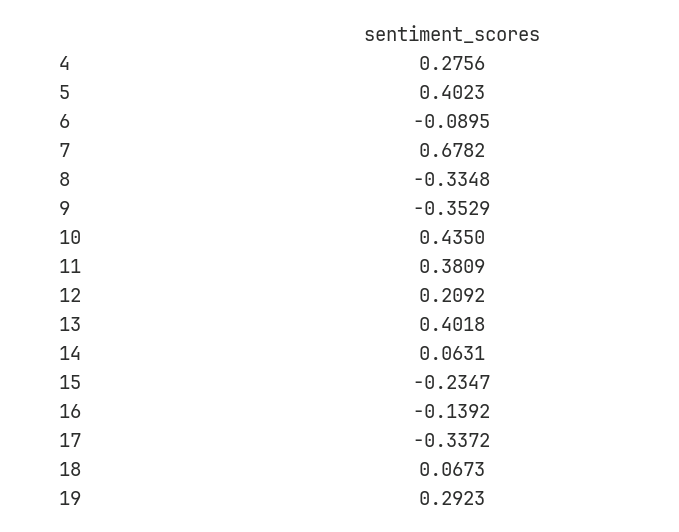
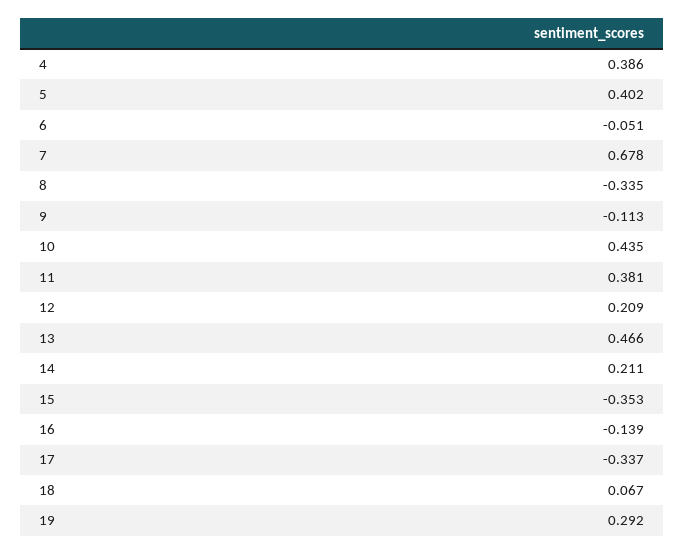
4: 0.2756 -> 0.386
6: -0.0895 -> -0.051
9: -0.3529 -> -0.113
13: 0.4018 -> 0.466
14: 0.0631 -> 0.211
15: -0.2347 -> -0.353

